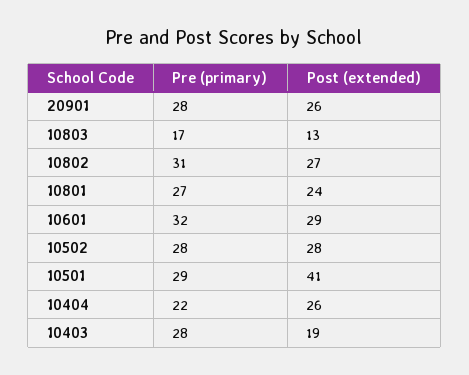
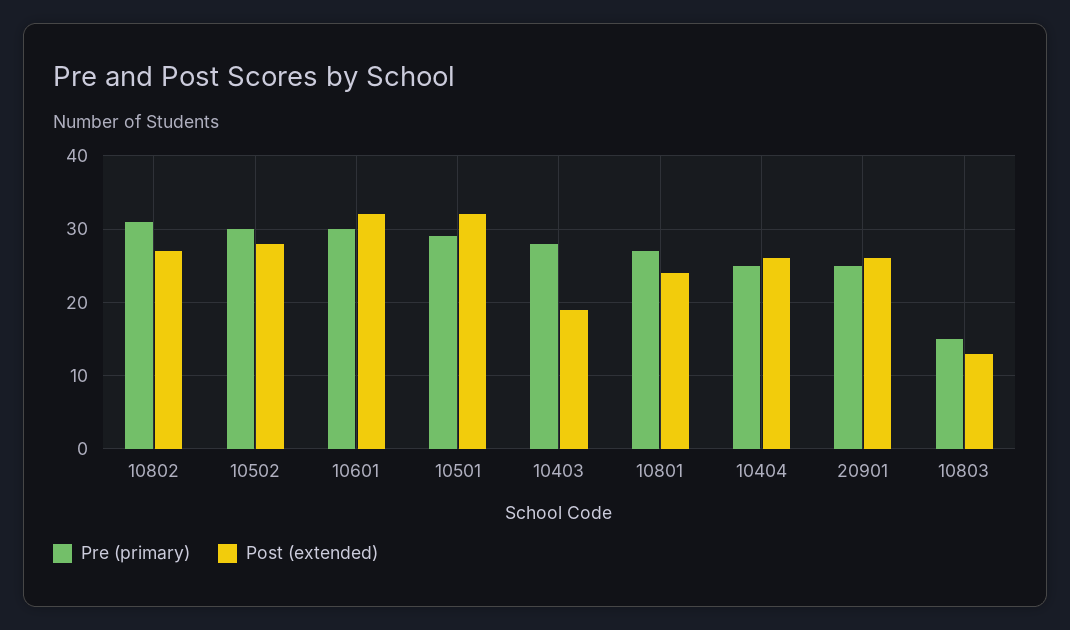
Pre (primary), 20901: 28 -> 25
Pre (primary), 10803: 17 -> 15
Pre (primary), 10601: 32 -> 30
Post (extended), 10601: 29 -> 32
Pre (primary), 10502: 28 -> 30
Post (extended), 10501: 41 -> 32
Pre (primary), 10404: 22 -> 25

